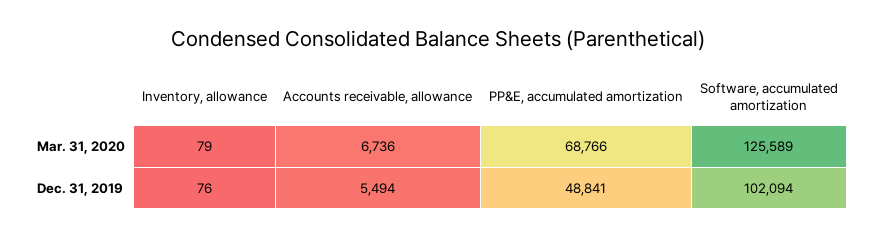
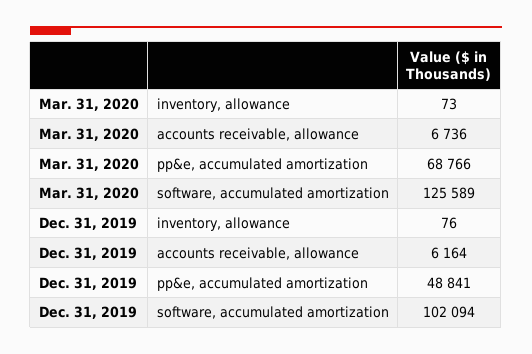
Inventory, allowance, Mar. 31, 2020: 79 -> 73
Accounts receivable, allowance, Dec. 31, 2019: 5494 -> 6164

